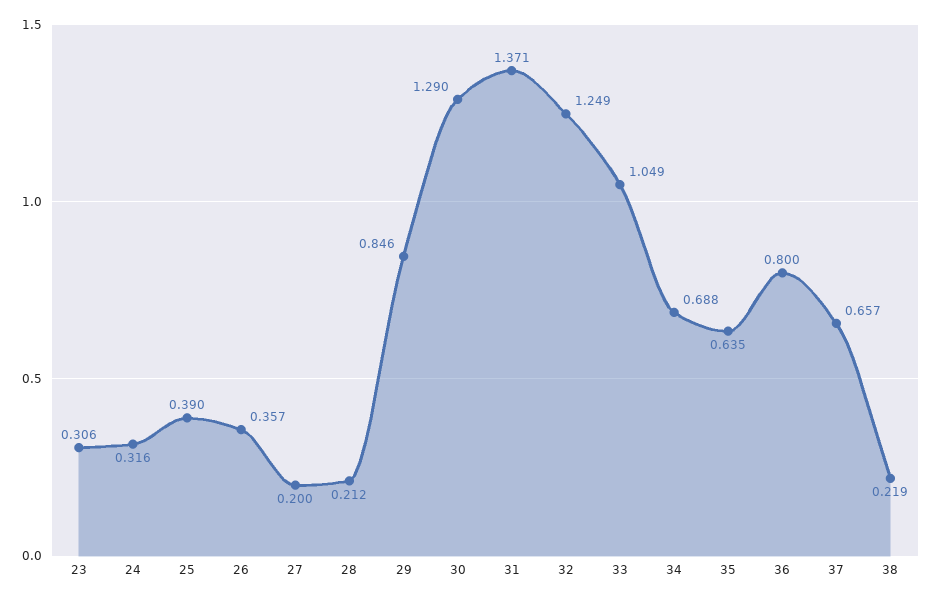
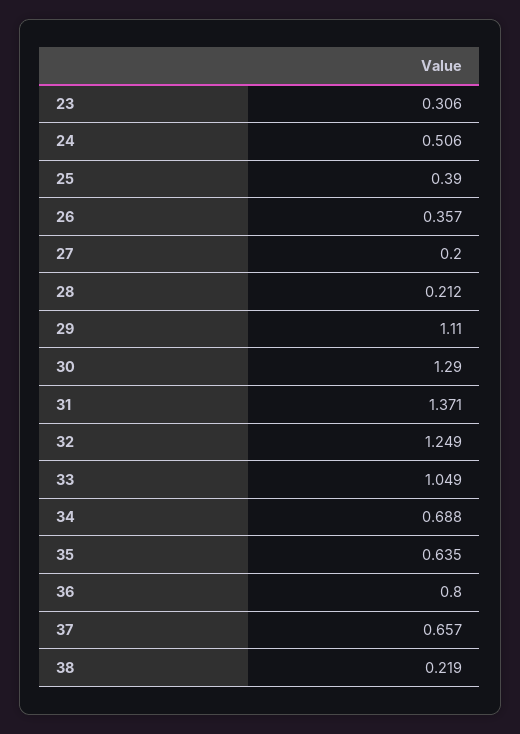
24: 0.316 -> 0.506
29: 0.846 -> 1.11

